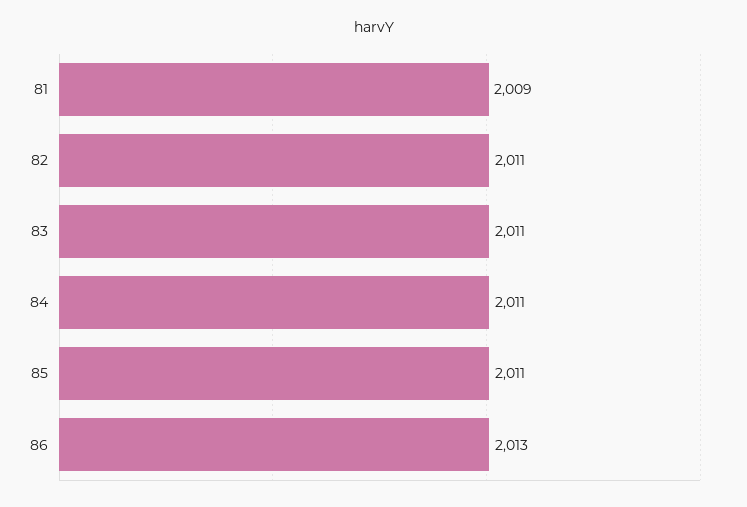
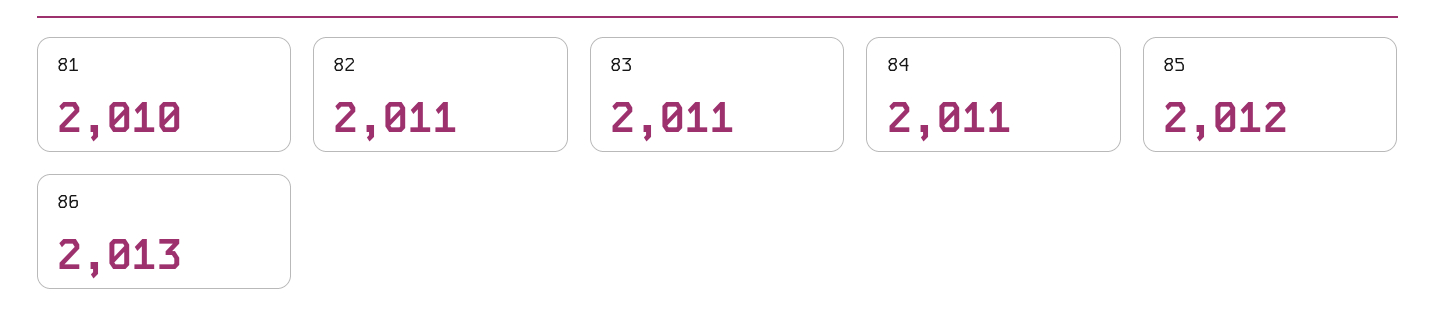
81: 2009 -> 2010
85: 2011 -> 2012

